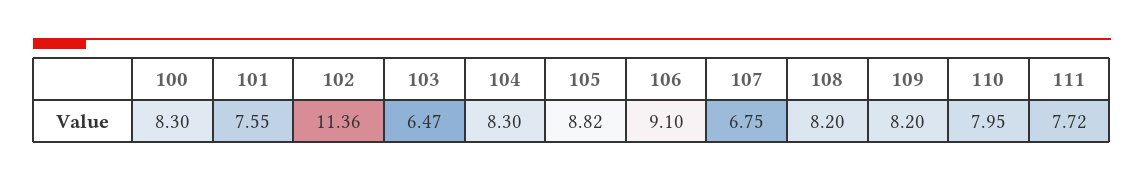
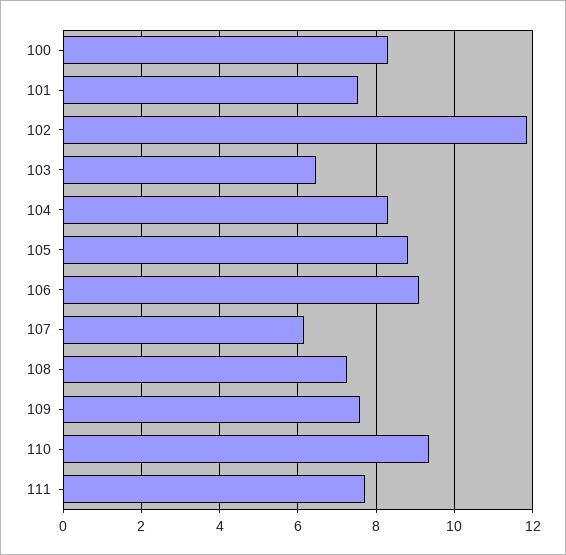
102: 11.36 -> 11.8
107: 6.75 -> 6.2
108: 8.2 -> 7.2
109: 8.2 -> 7.6
110: 7.95 -> 9.4

